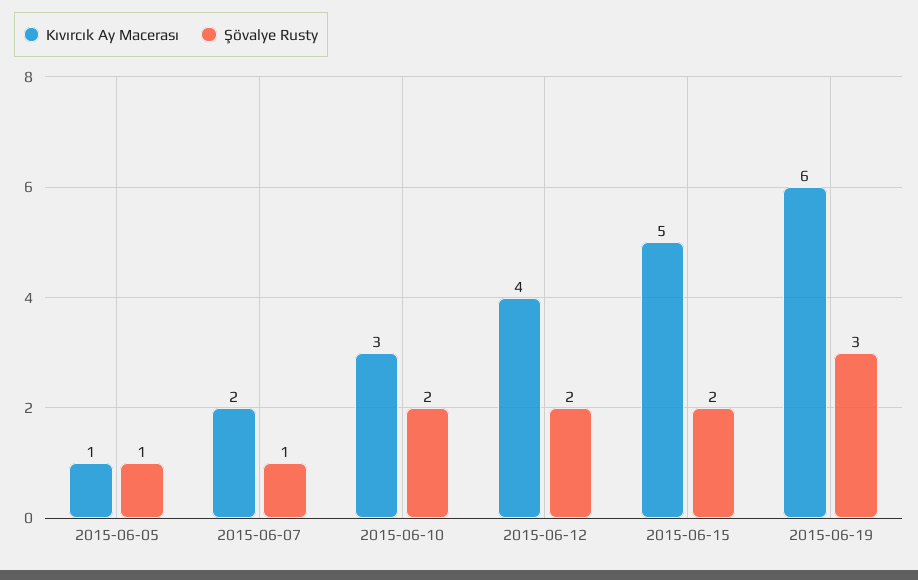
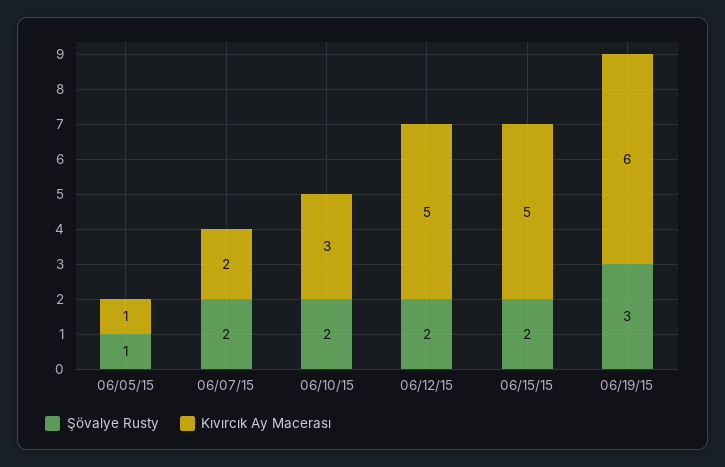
Şövalye Rusty, 2015-06-07: 1 -> 2
Kıvırcık Ay Macerası, 2015-06-12: 4 -> 5

